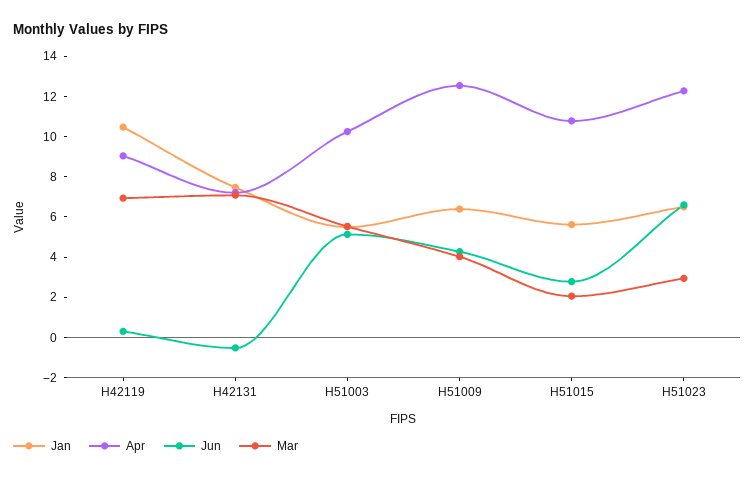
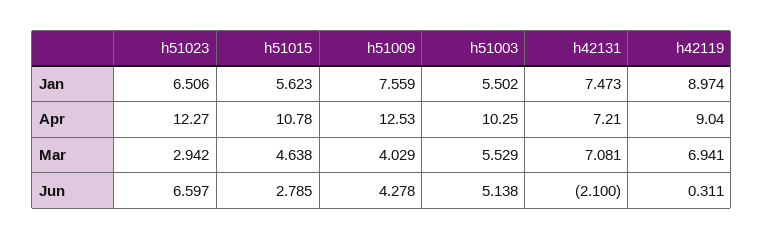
Jan, H42119: 10.5 -> 8.974
Jun, H42131: -0.5 -> -2.1
Jan, H51009: 6.5 -> 7.559
Mar, H51015: 2 -> 4.638

